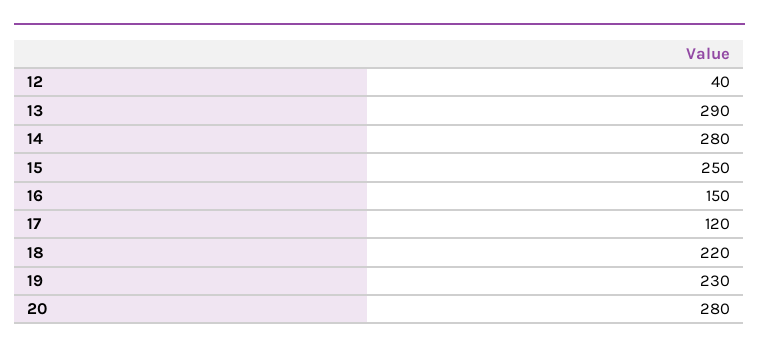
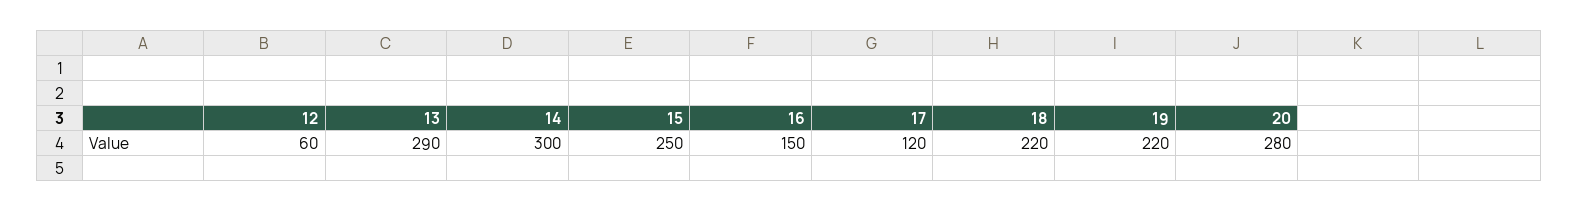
12: 40 -> 60
14: 280 -> 300
19: 230 -> 220

